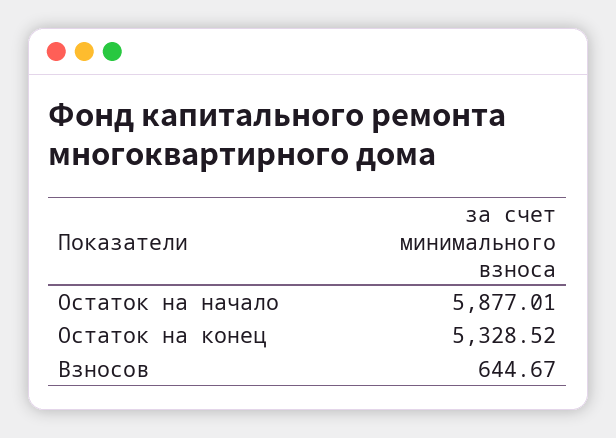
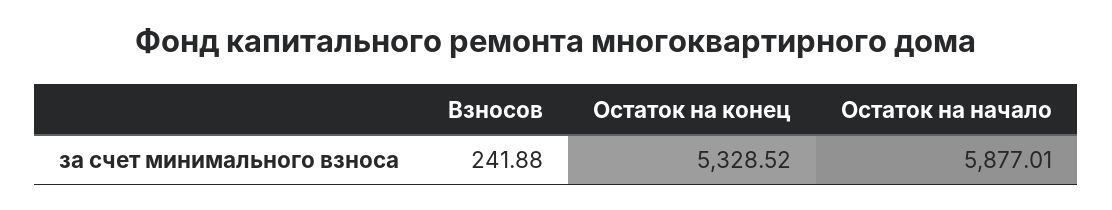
Взносов: 644.67 -> 241.88

